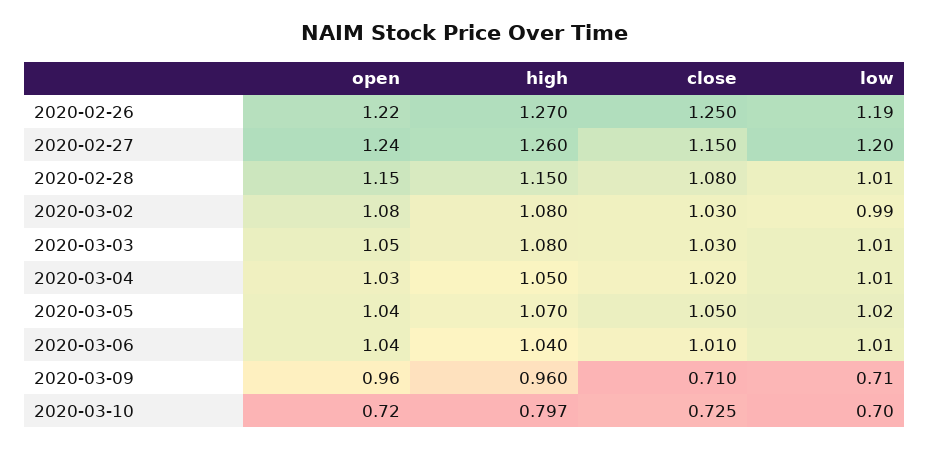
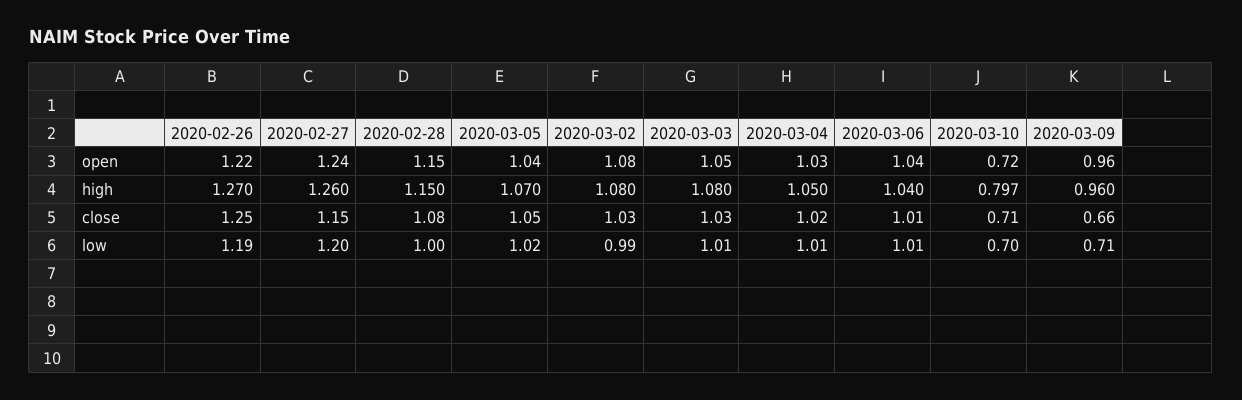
low, 2020-02-28: 1.01 -> 1
close, 2020-03-09: 0.71 -> 0.66
close, 2020-03-10: 0.725 -> 0.71

